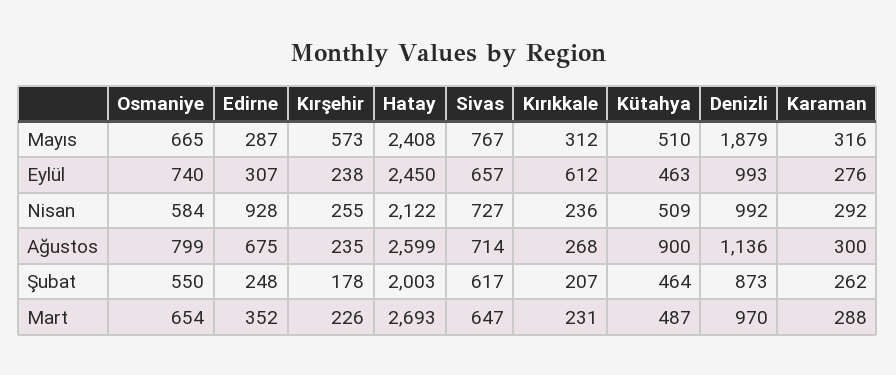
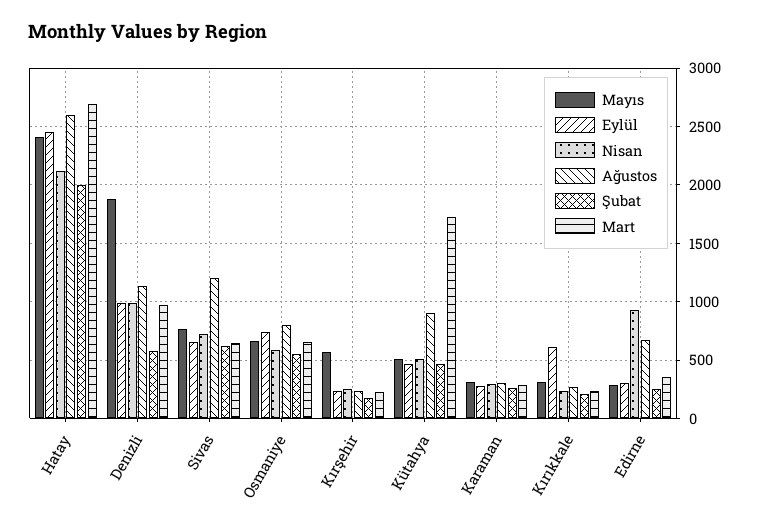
Ağustos, Sivas: 714 -> 1200
Şubat, Denizli: 873 -> 600
Mart, Kütahya: 487 -> 1700

